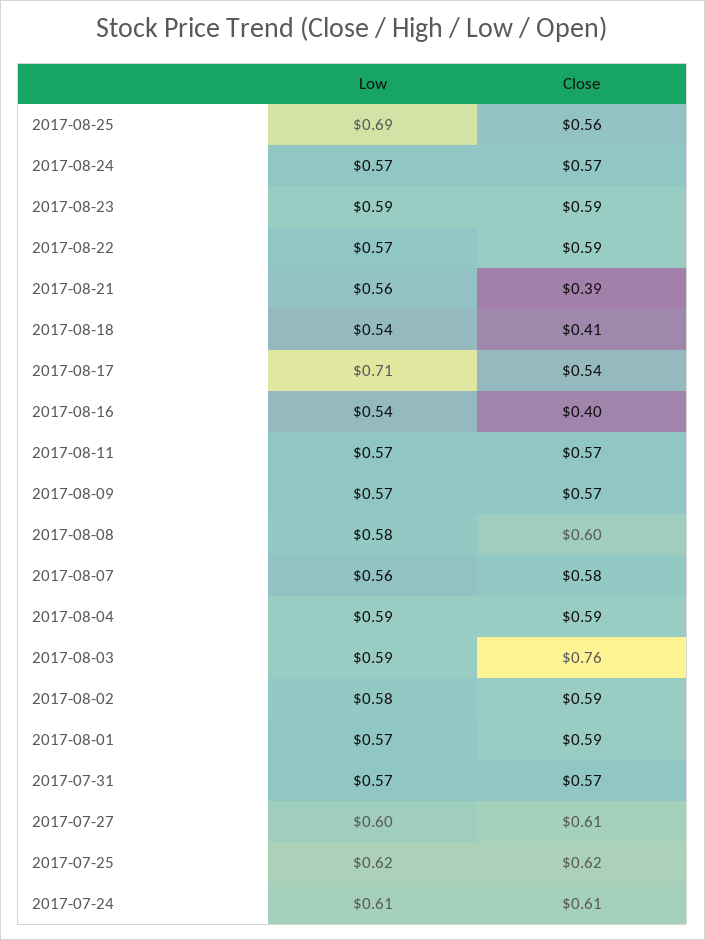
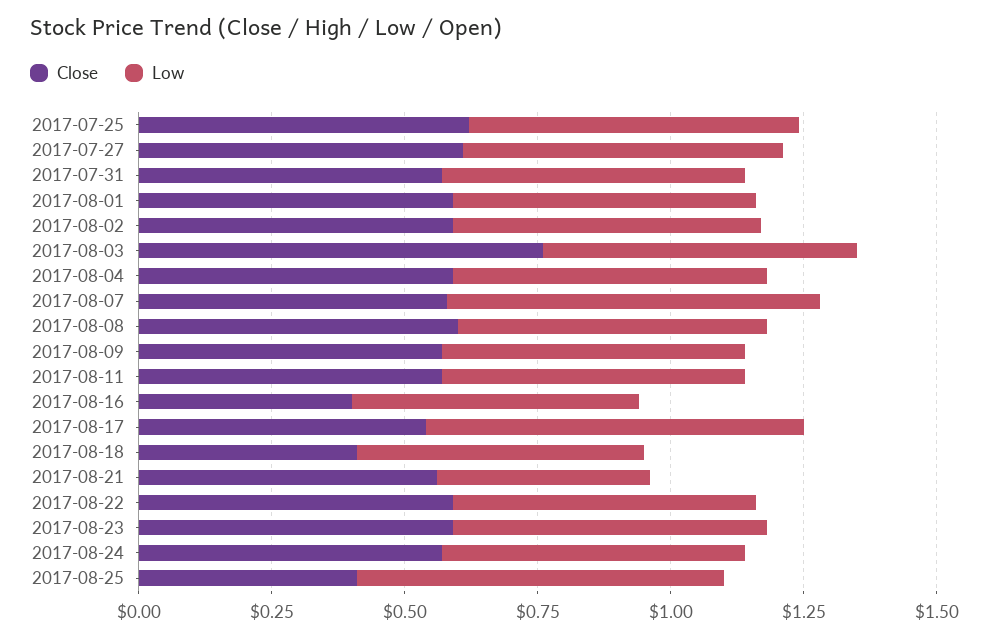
Close, 2017-08-25: 0.56 -> 0.4
Low, 2017-08-21: 0.56 -> 0.4
Close, 2017-08-21: 0.39 -> 0.55
Low, 2017-08-07: 0.56 -> 0.7
Low, 2017-07-24: 0.61 -> none
Close, 2017-07-24: 0.61 -> none

